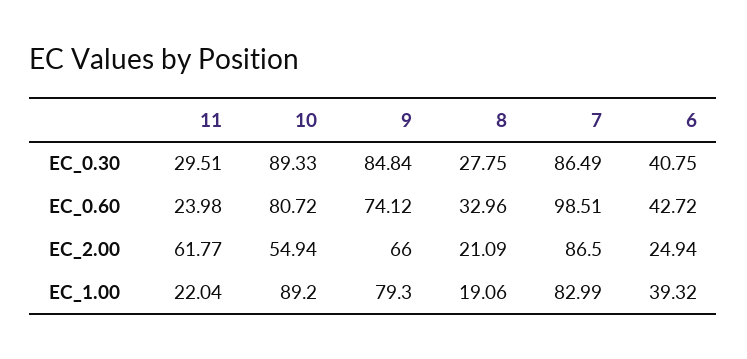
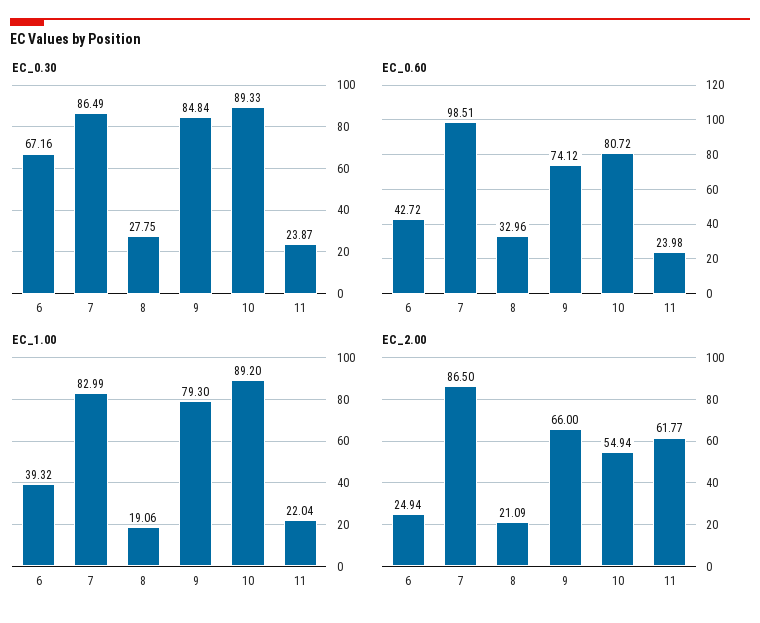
EC_0.30, 11: 29.51 -> 23.87
EC_0.30, 6: 40.75 -> 67.16

